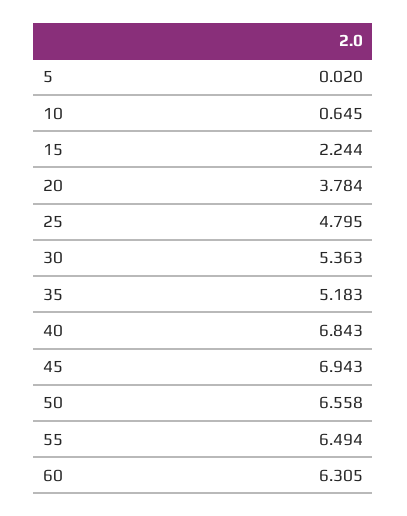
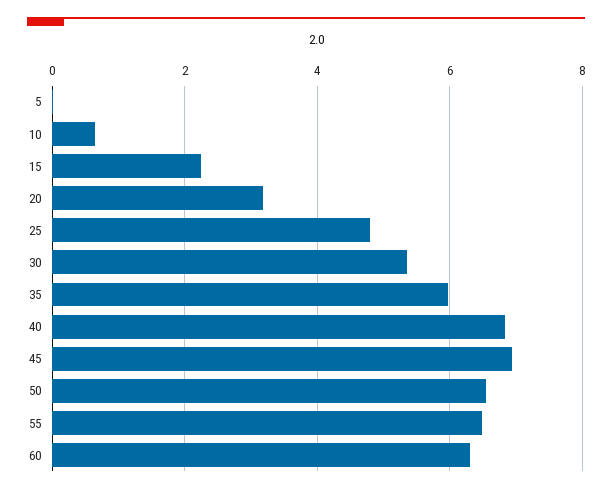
20: 3.784 -> 3.2
35: 5.183 -> 6

